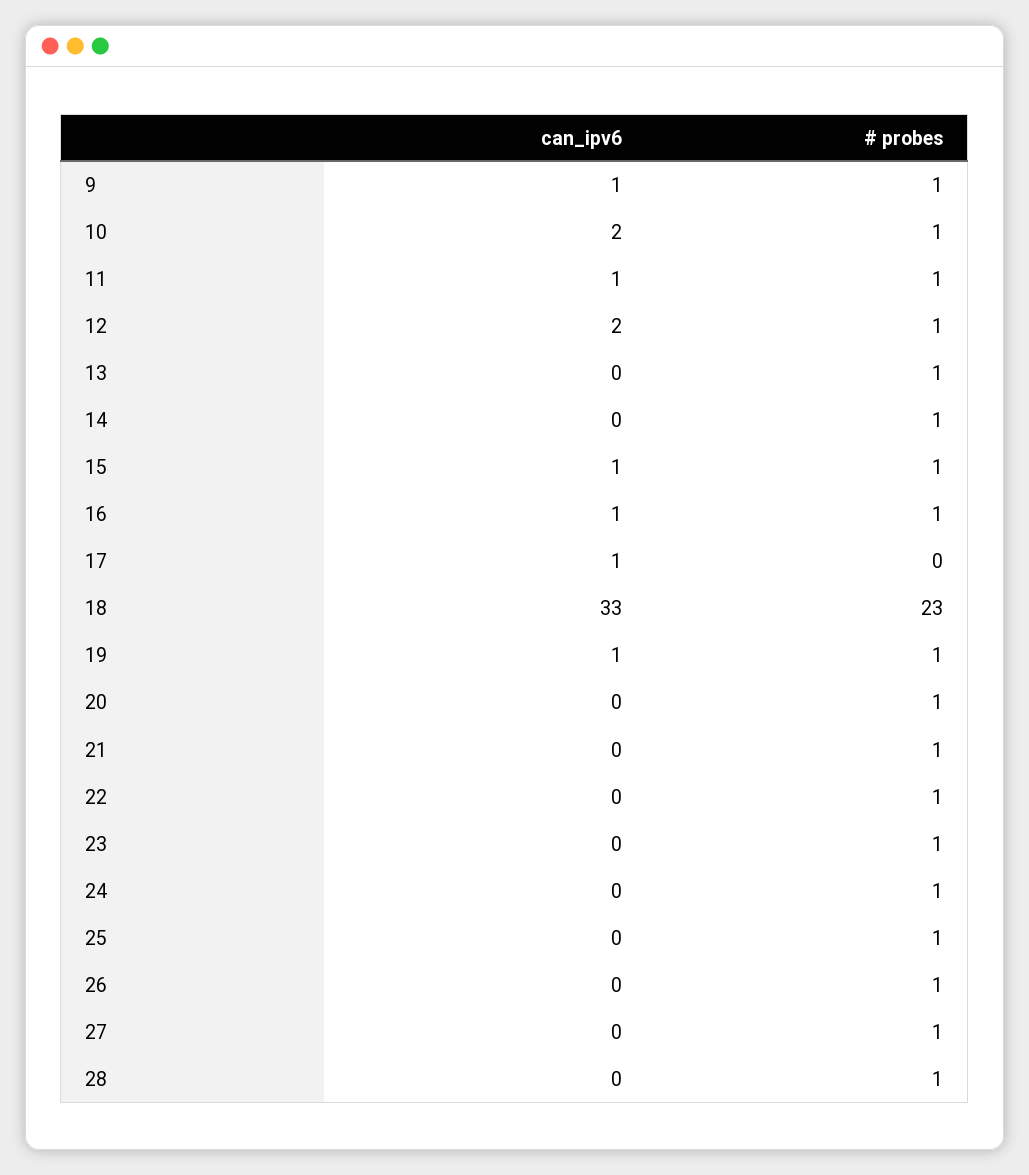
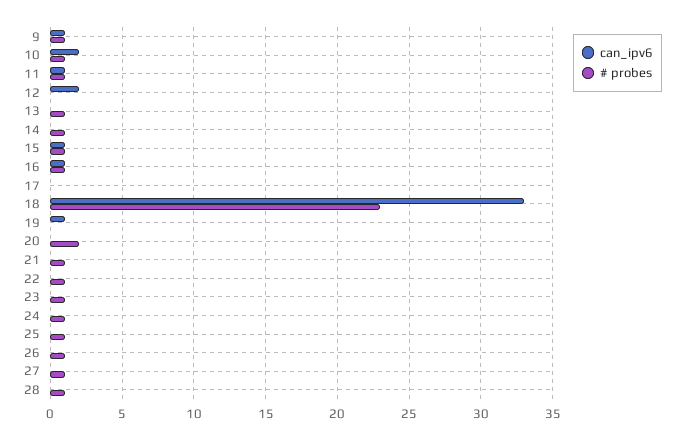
# probes, 12: 1 -> 0
can_ipv6, 17: 1 -> 0
# probes, 19: 1 -> 0
# probes, 20: 1 -> 2

